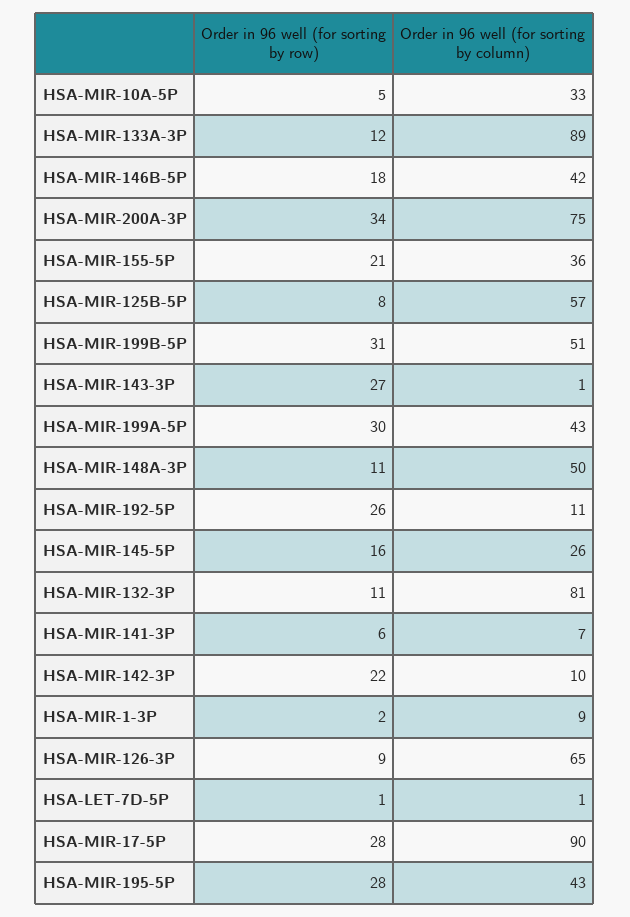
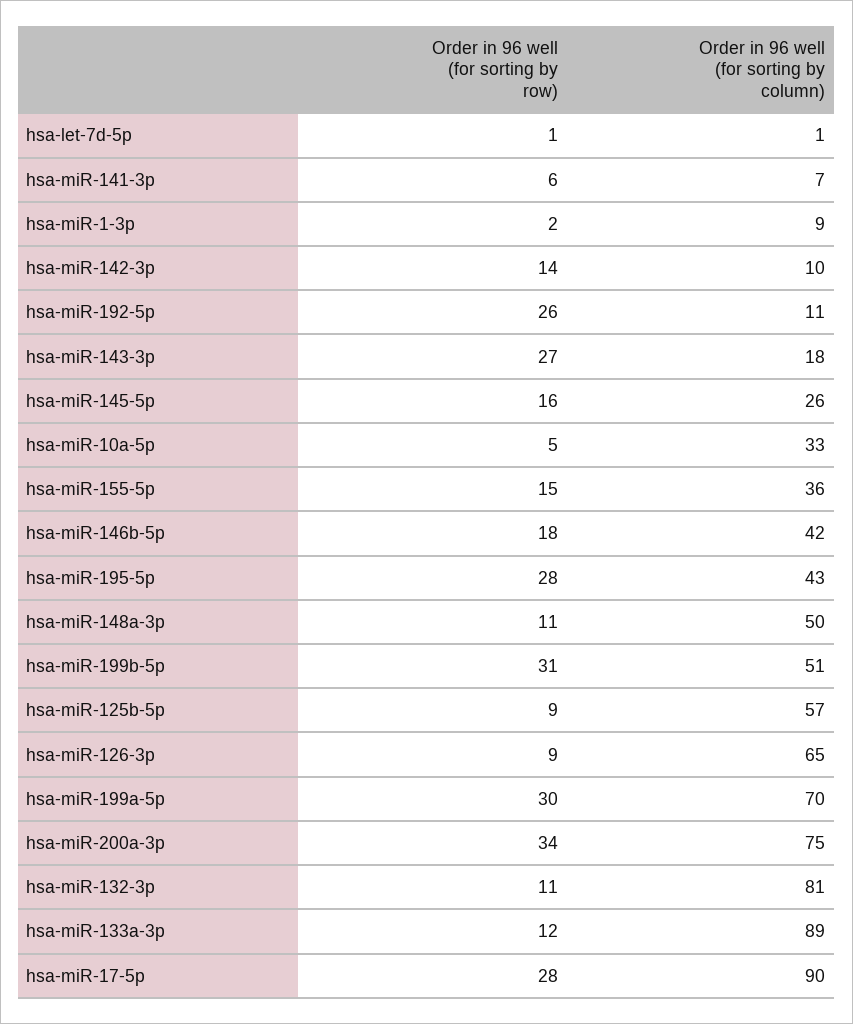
Order in 96 well (for sorting by row), HSA-MIR-155-5P: 21 -> 15
Order in 96 well (for sorting by row), HSA-MIR-125B-5P: 8 -> 9
Order in 96 well (for sorting by column), HSA-MIR-143-3P: 1 -> 18
Order in 96 well (for sorting by column), HSA-MIR-199A-5P: 43 -> 70
Order in 96 well (for sorting by row), HSA-MIR-142-3P: 22 -> 14

